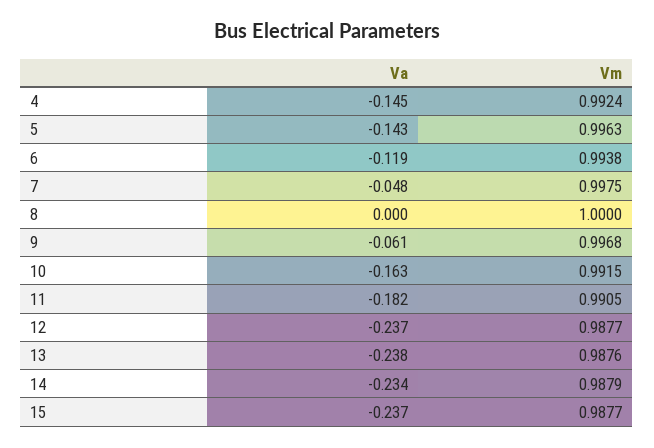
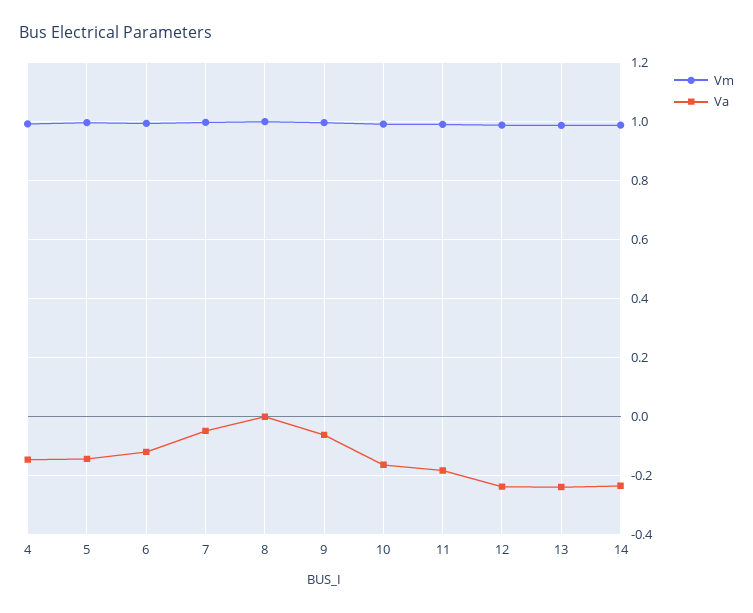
Va, 15: -0.237 -> none
Vm, 15: 0.9877 -> none

